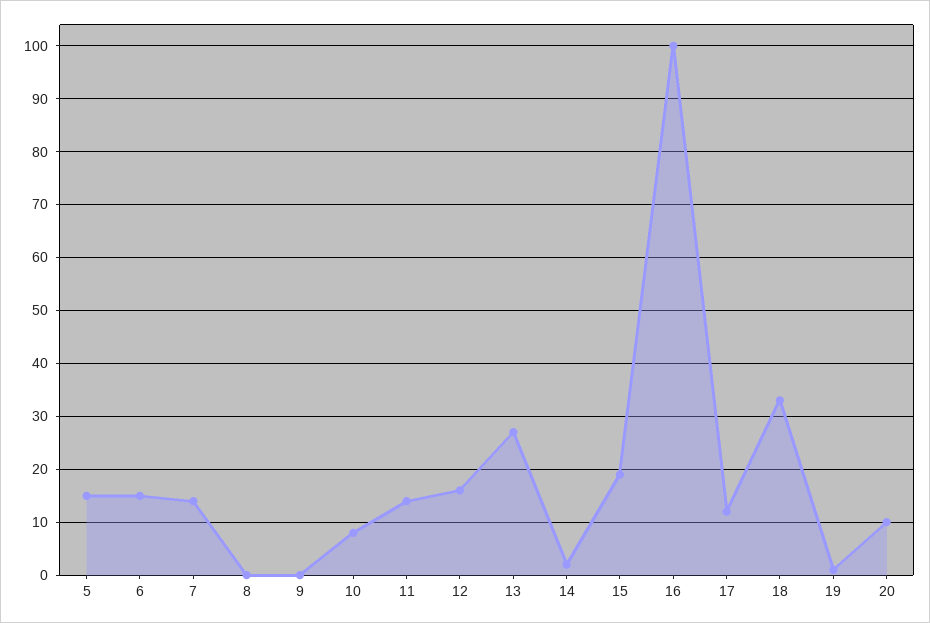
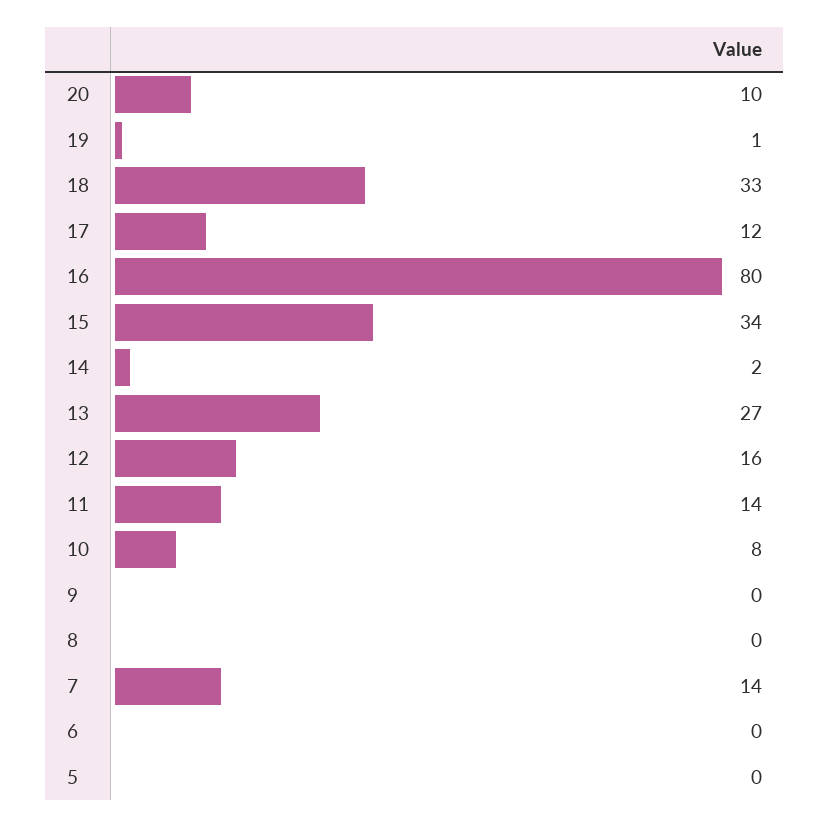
5: 15 -> 0
6: 15 -> 0
15: 20 -> 34
16: 100 -> 80

